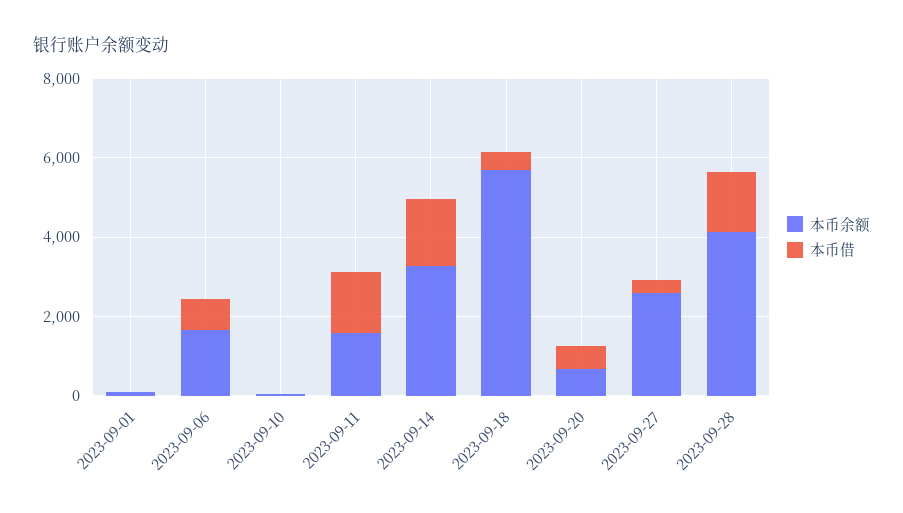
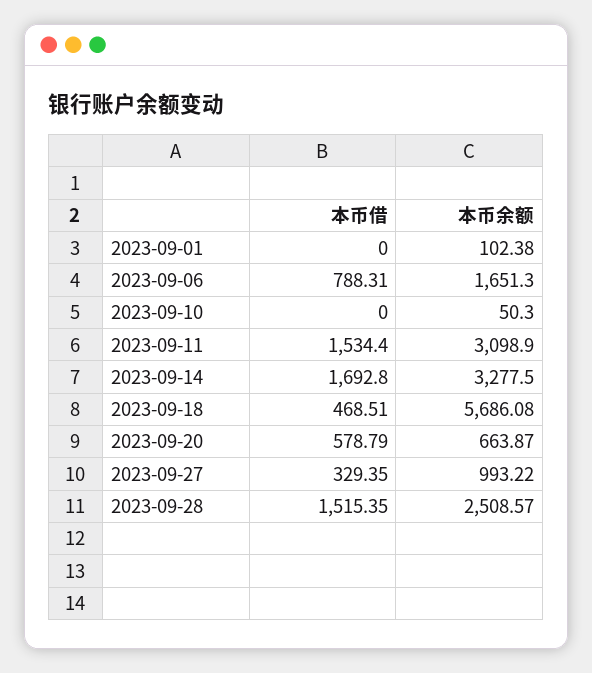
本币余额, 2023-09-11: 1500 -> 3098.9
本币余额, 2023-09-27: 2500 -> 993.22
本币余额, 2023-09-28: 4000 -> 2508.57

